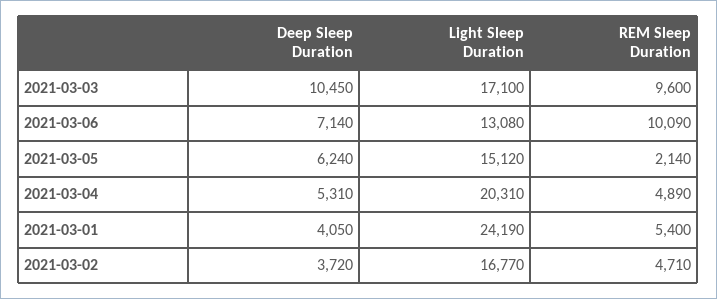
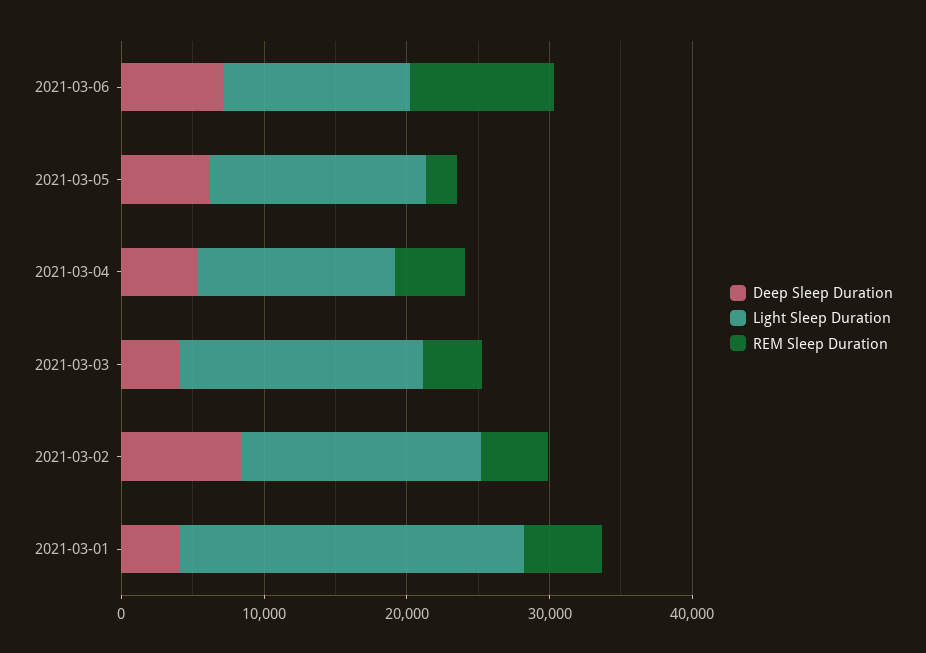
Deep Sleep Duration, 2021-03-03: 10450 -> 4000
REM Sleep Duration, 2021-03-03: 9600 -> 4000
Light Sleep Duration, 2021-03-04: 20310 -> 14000
Deep Sleep Duration, 2021-03-02: 3720 -> 8000

